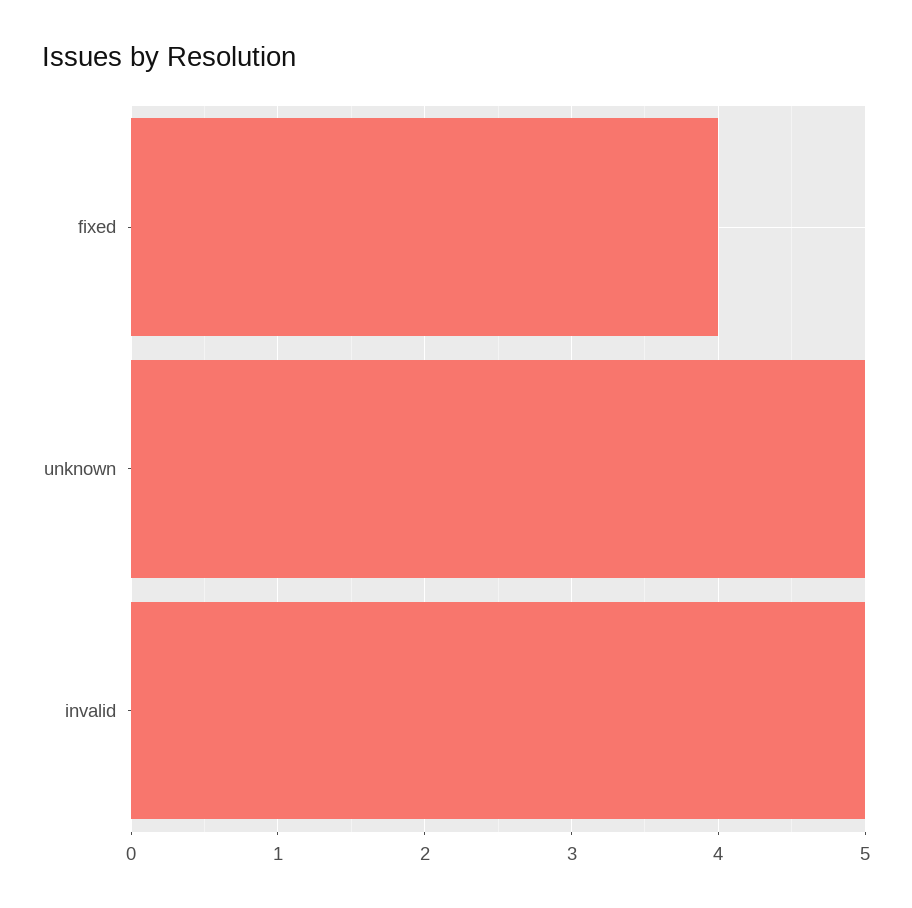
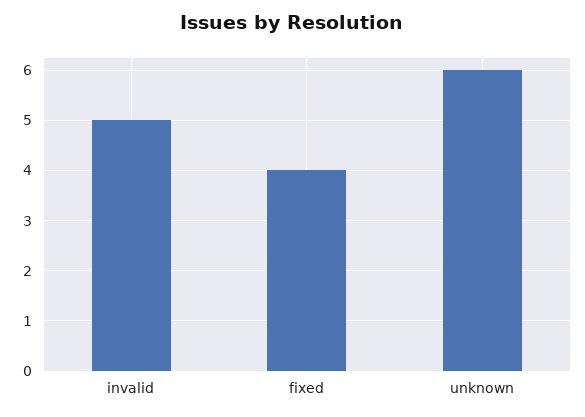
unknown: 5 -> 6

